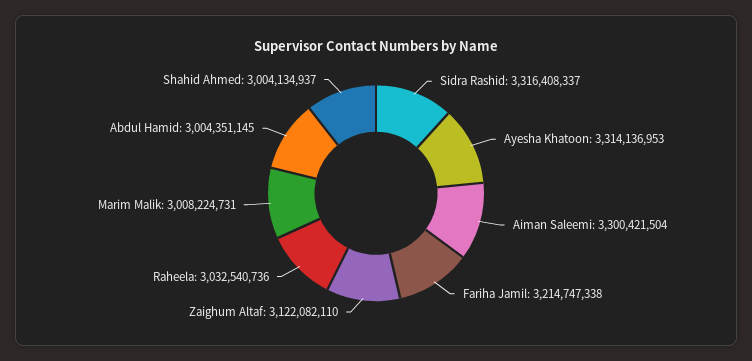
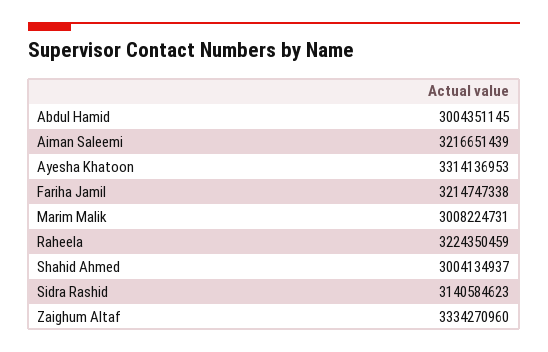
Sidra Rashid: 3316408337 -> 3140584623
Aiman Saleemi: 3300421504 -> 3216651439
Zaighum Altaf: 3122082110 -> 3334270960
Raheela: 3032540736 -> 3224350459

